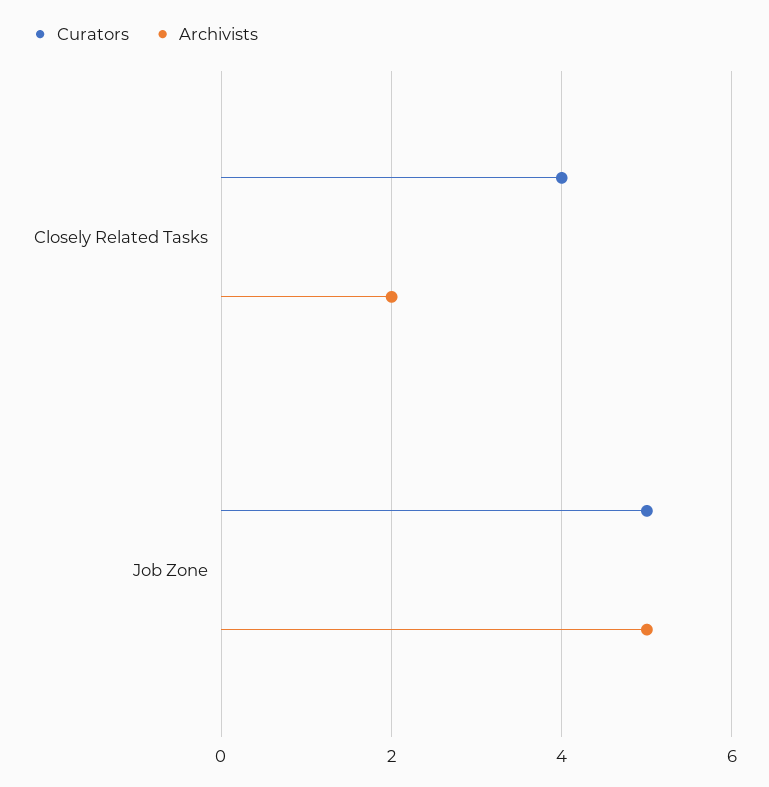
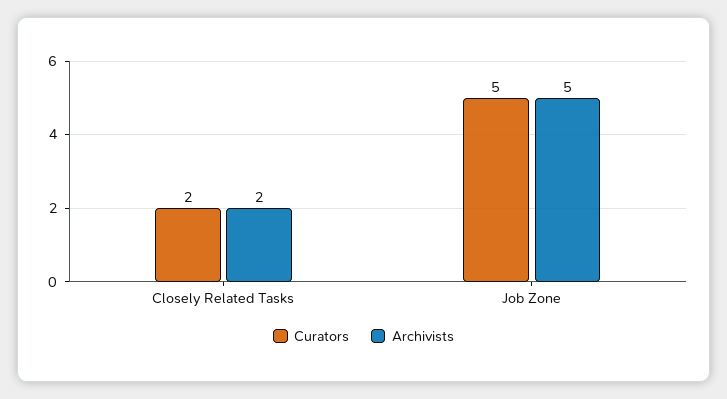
Curators, Closely Related Tasks: 4 -> 2

